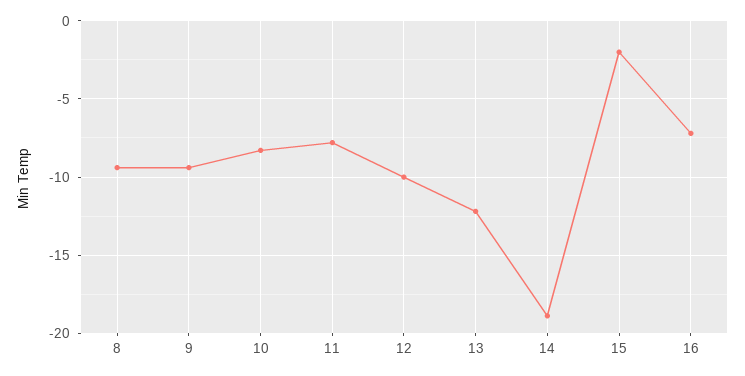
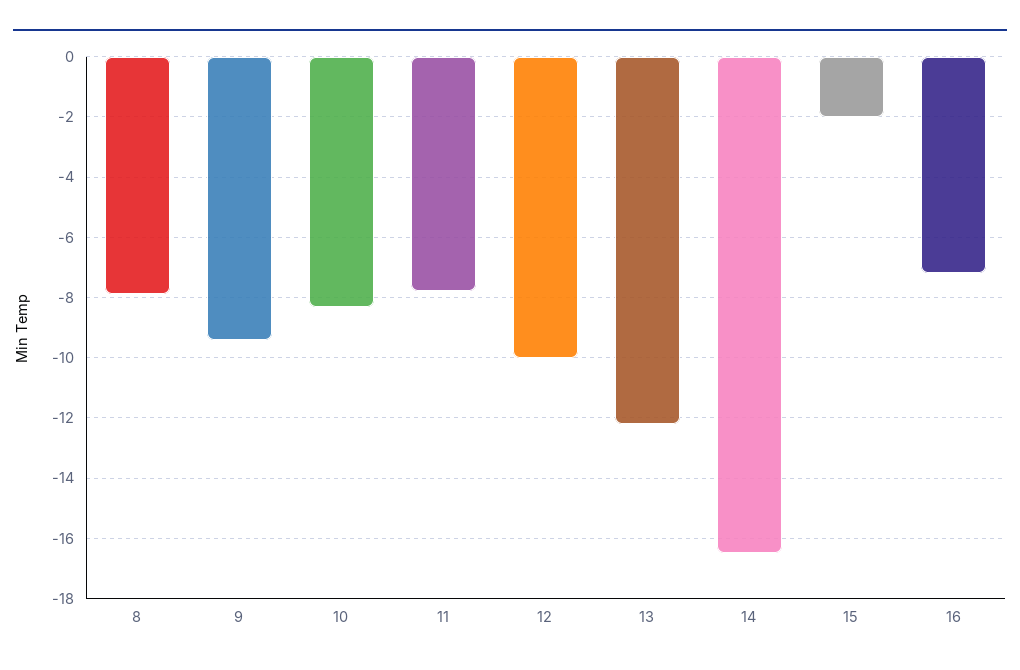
8: -9.5 -> -8
14: -19 -> -16.5

